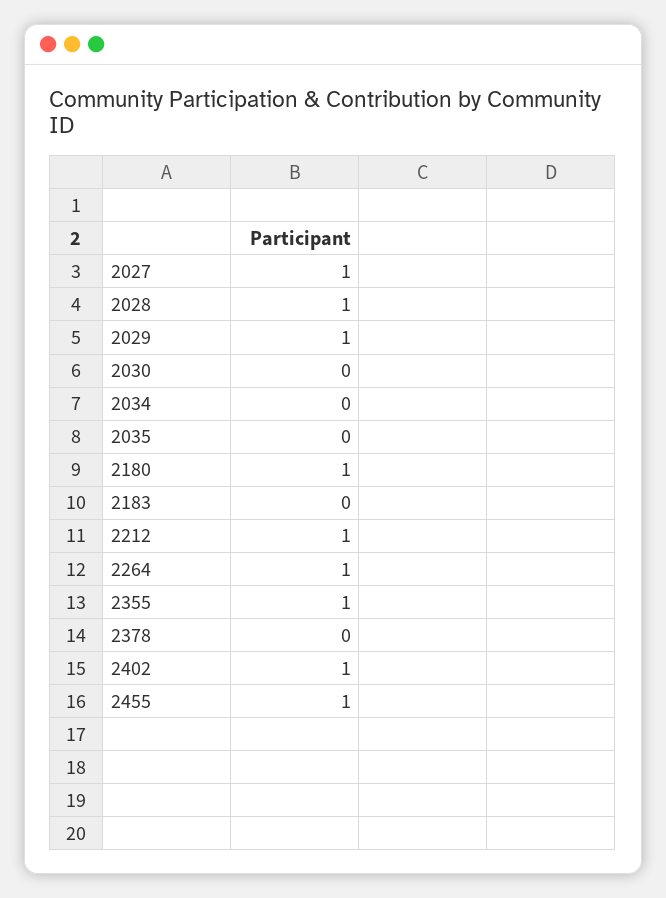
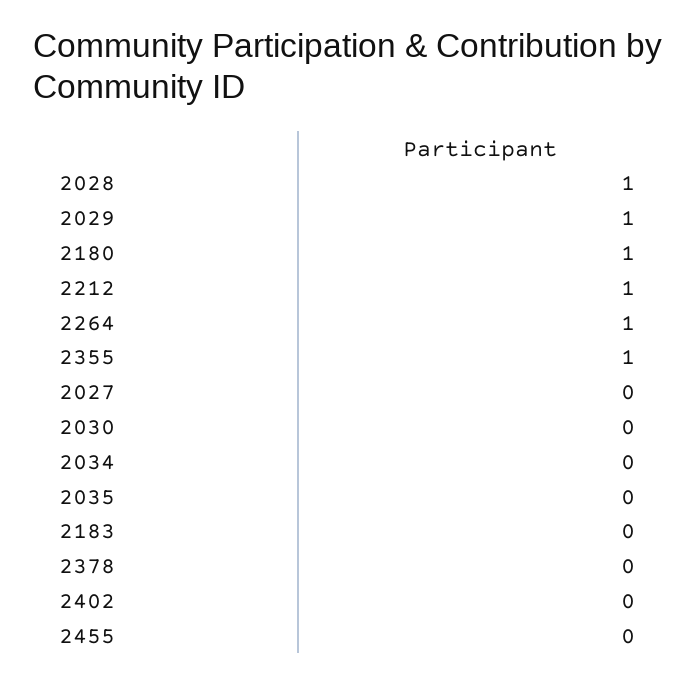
2027: 1 -> 0
2402: 1 -> 0
2455: 1 -> 0

